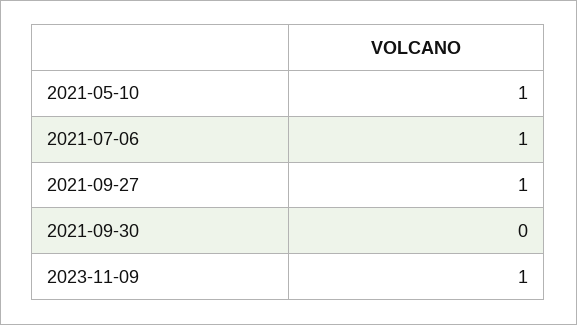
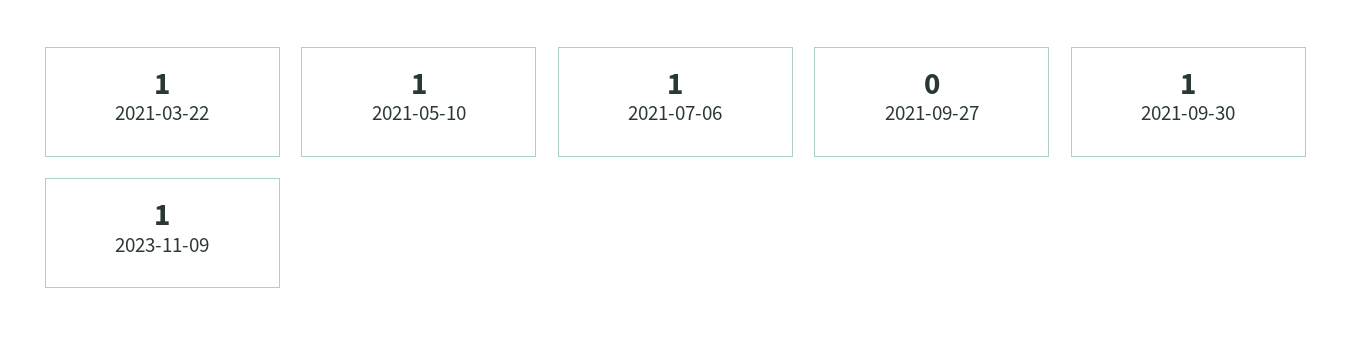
2021-09-27: 1 -> 0
2021-09-30: 0 -> 1
2021-03-22: none -> 1

